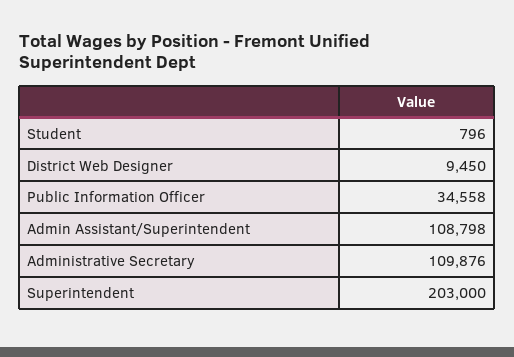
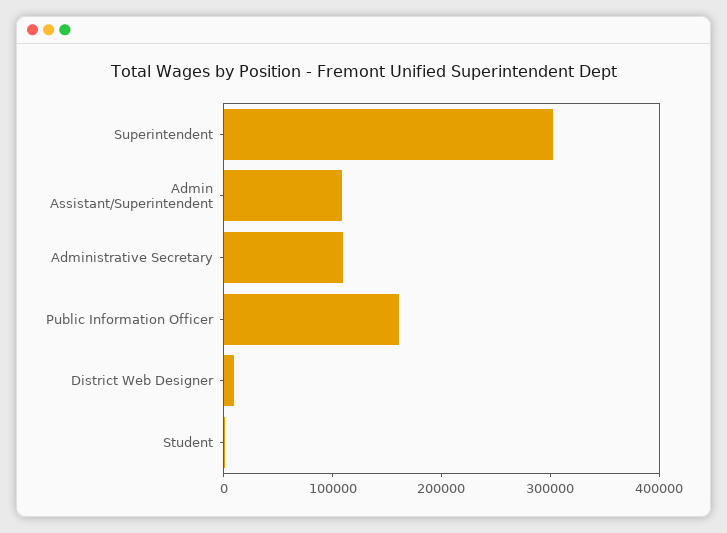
Public Information Officer: 34558 -> 160000
Superintendent: 203000 -> 300000

